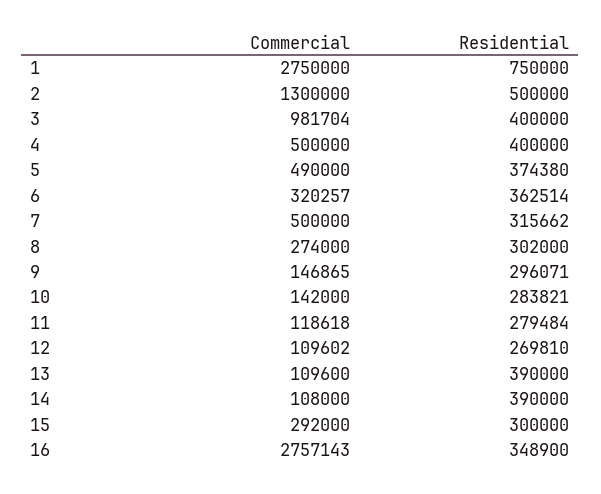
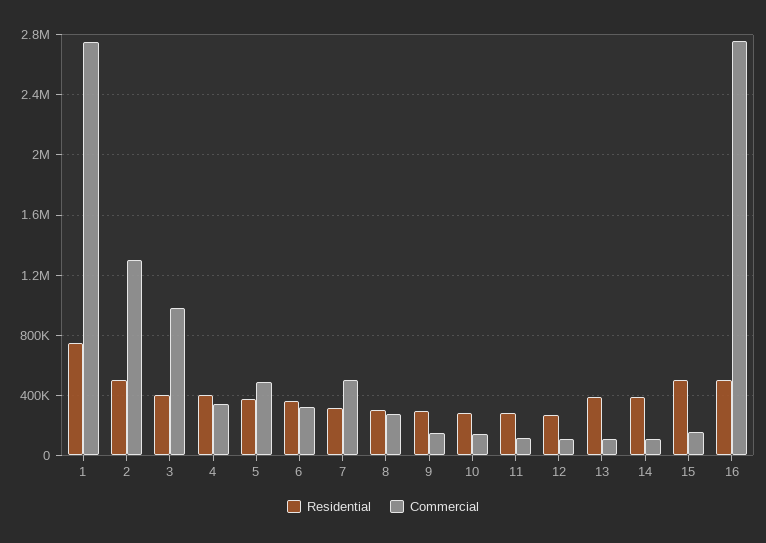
Commercial, 4: 500000 -> 350000
Commercial, 15: 292000 -> 150000
Residential, 15: 300000 -> 500000
Residential, 16: 348900 -> 500000

